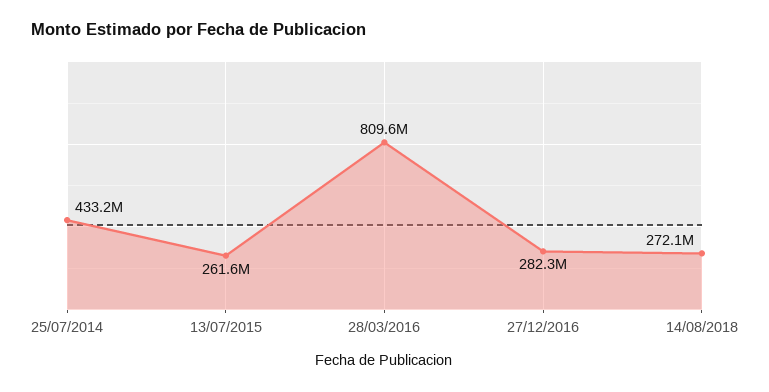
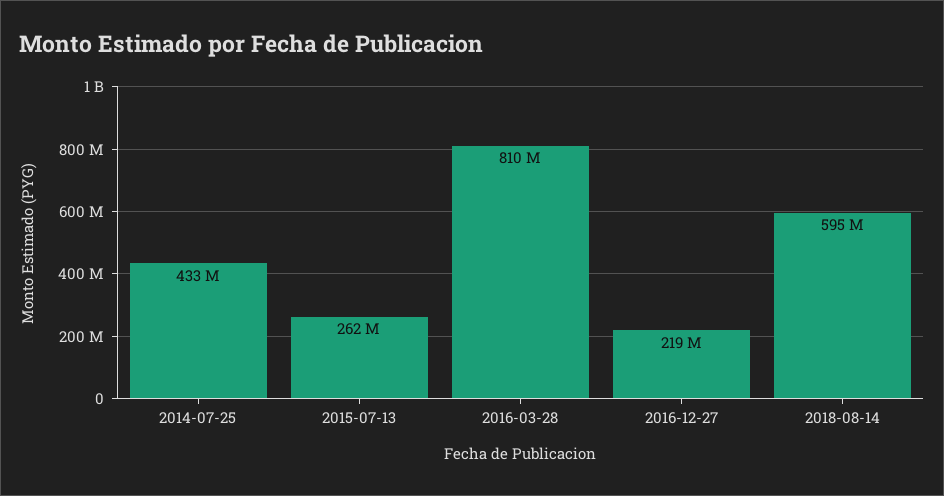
27/12/2016: 282300000 -> 219000000
14/08/2018: 272100000 -> 595000000

